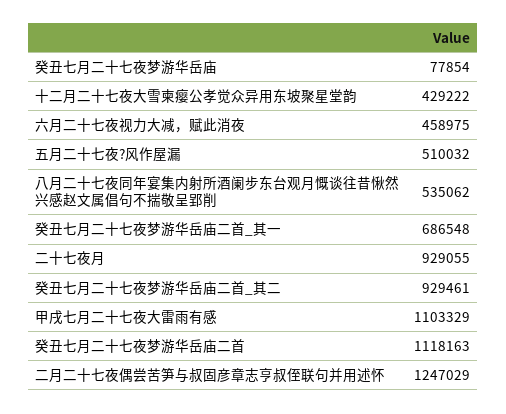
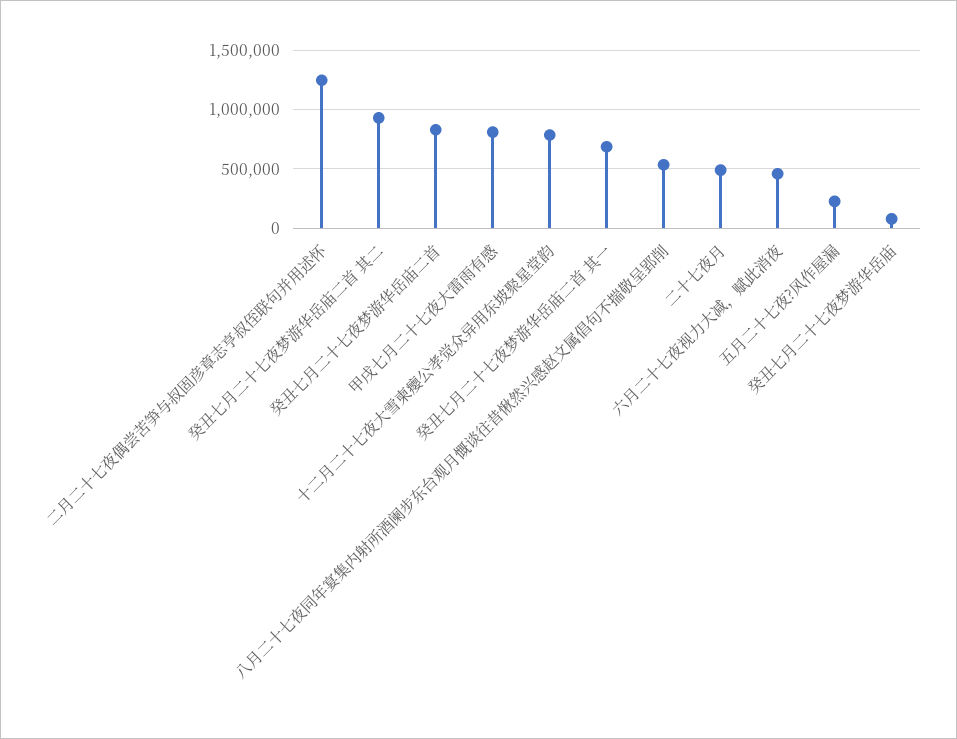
十二月二十七夜大雪柬瘿公孝觉众异用东坡聚星堂韵: 429222 -> 800000
五月二十七夜?风作屋漏: 510032 -> 200000
二十七夜月: 929055 -> 500000
甲戌七月二十七夜大雷雨有感: 1103329 -> 800000
癸丑七月二十七夜梦游华岳庙二首: 1118163 -> 800000

